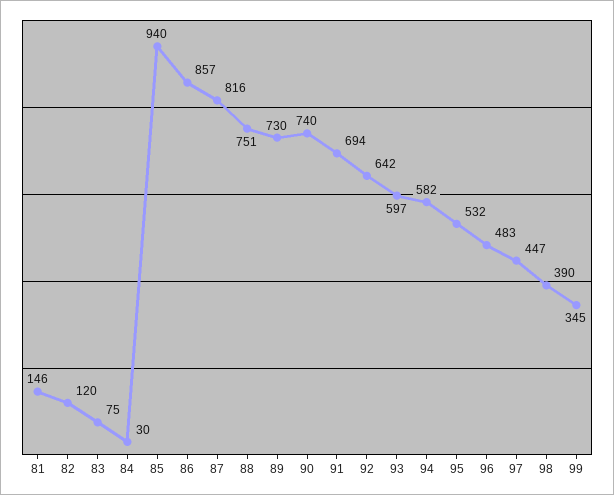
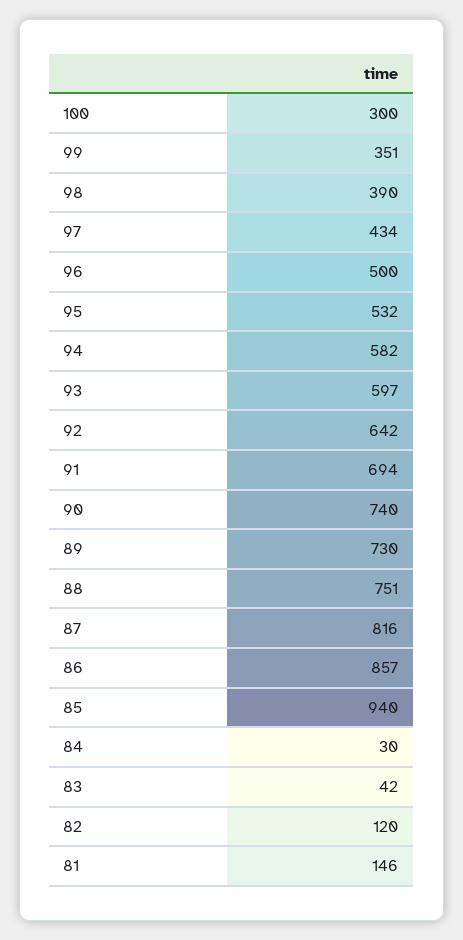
83: 75 -> 42
96: 483 -> 500
97: 447 -> 434
99: 345 -> 351
100: none -> 300

